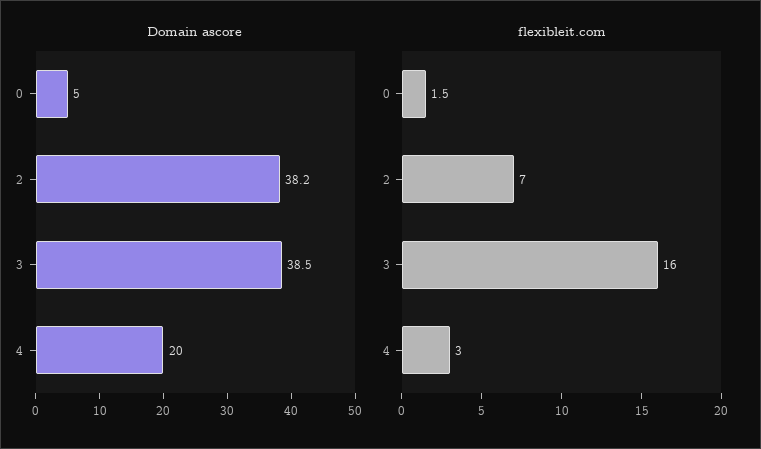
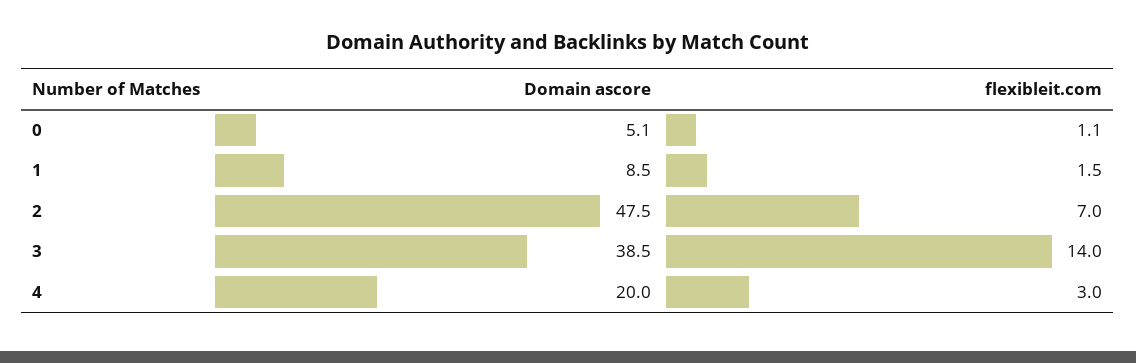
Domain ascore, 0: 5 -> 5.1
Domain ascore, 2: 38.2 -> 47.5
flexibleit.com, 0: 1.5 -> 1.1
flexibleit.com, 3: 16 -> 14
Domain ascore, 1: none -> 8.5
flexibleit.com, 1: none -> 1.5

